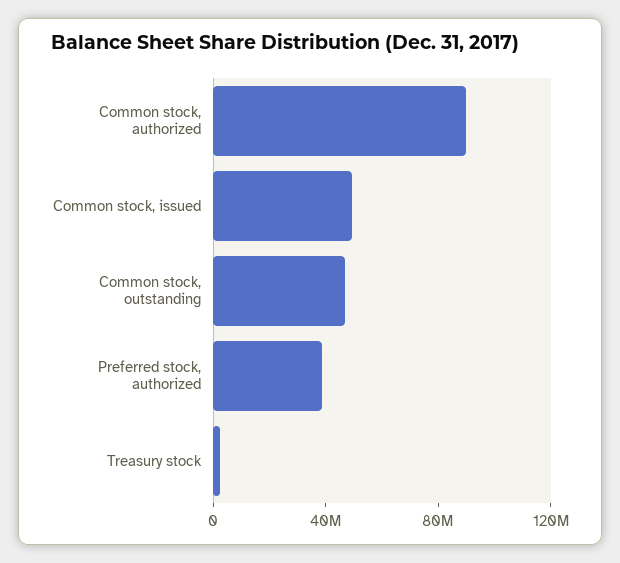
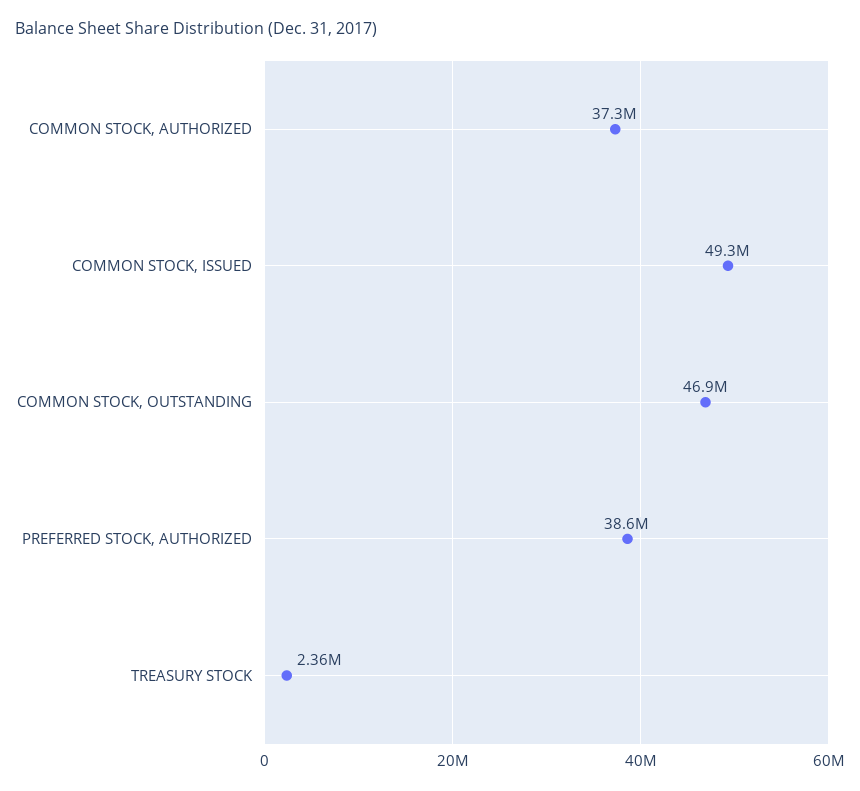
Common stock, authorized: 90000000 -> 37300000

